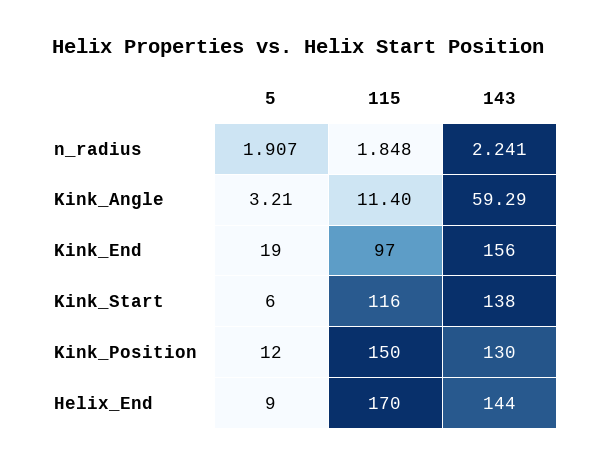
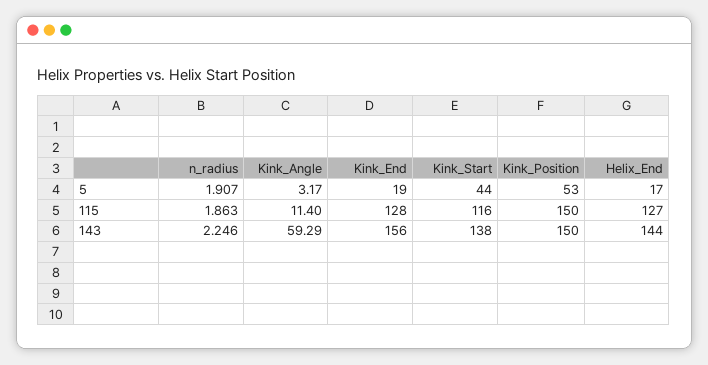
115, n_radius: 1.848 -> 1.863
143, n_radius: 2.241 -> 2.246
5, Kink_Angle: 3.21 -> 3.17
115, Kink_End: 97 -> 128
5, Kink_Start: 6 -> 44
5, Kink_Position: 12 -> 53
143, Kink_Position: 130 -> 150
5, Helix_End: 9 -> 17
115, Helix_End: 170 -> 127

